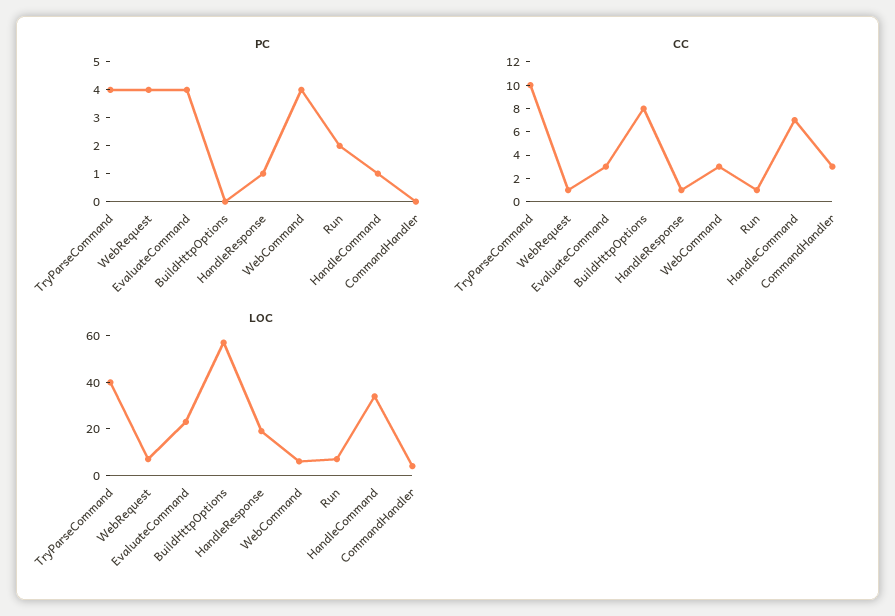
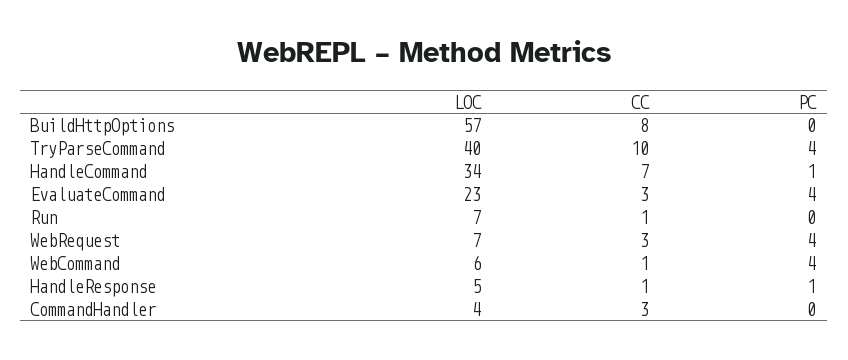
PC, Run: 2 -> 0
CC, WebRequest: 1 -> 3
CC, WebCommand: 3 -> 1
LOC, HandleResponse: 20 -> 5

